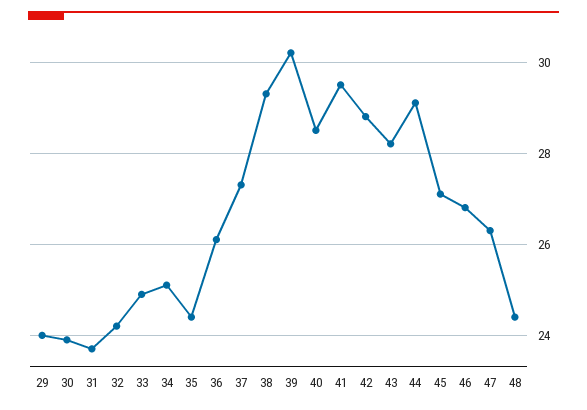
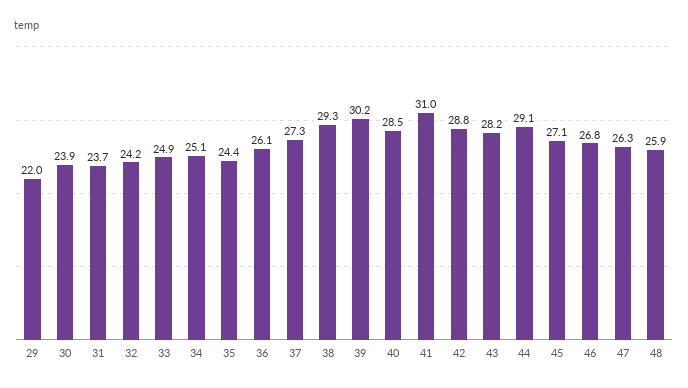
29: 24 -> 22
41: 29.5 -> 31
48: 24.5 -> 25.9

